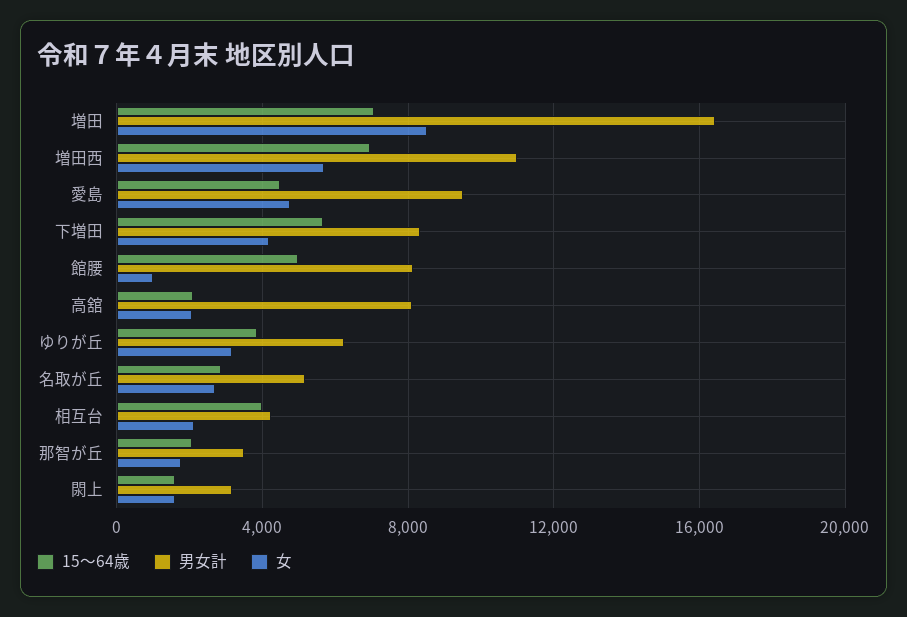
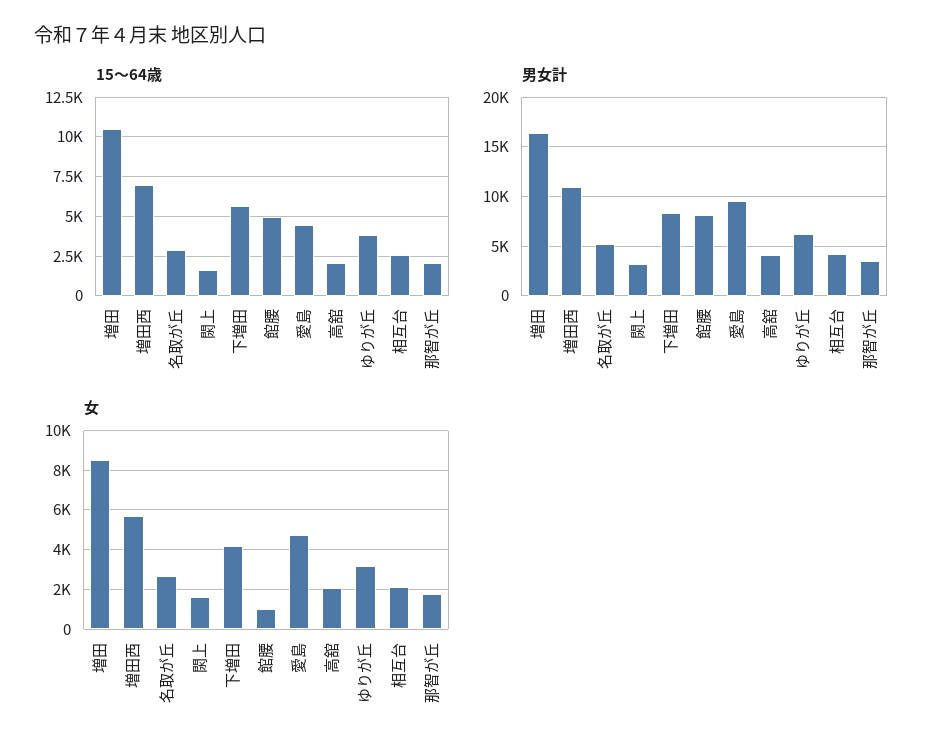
15〜64歳, 増田: 7000 -> 10500
男女計, 高舘: 8000 -> 4000
15〜64歳, 相互台: 4000 -> 2500

